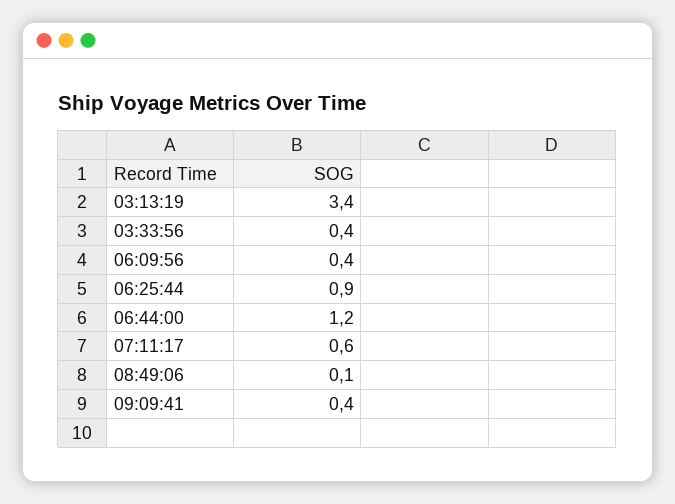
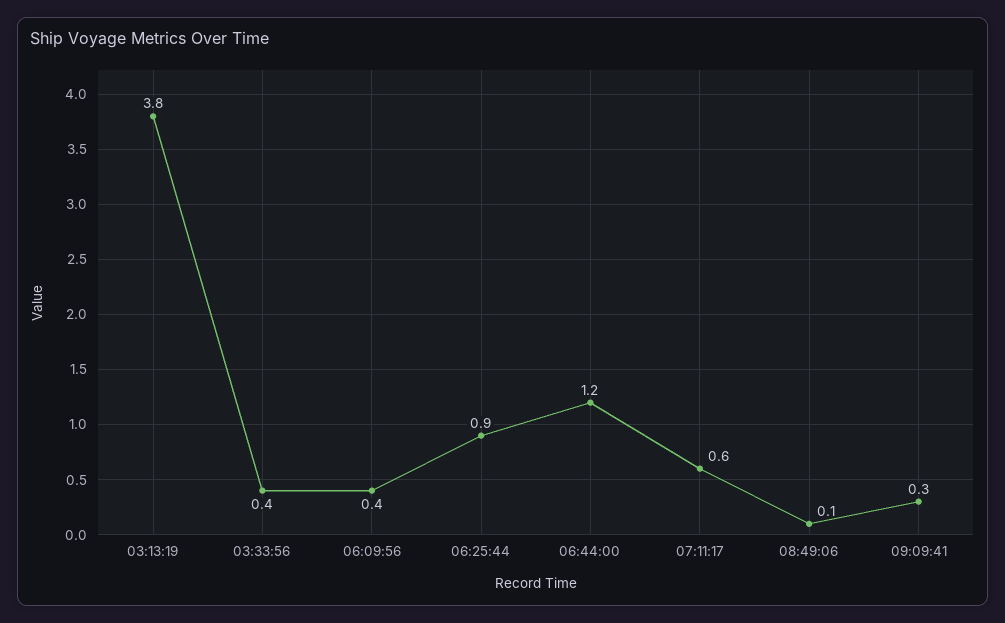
03:13:19: 3.4 -> 3.8
09:09:41: 0.4 -> 0.3

